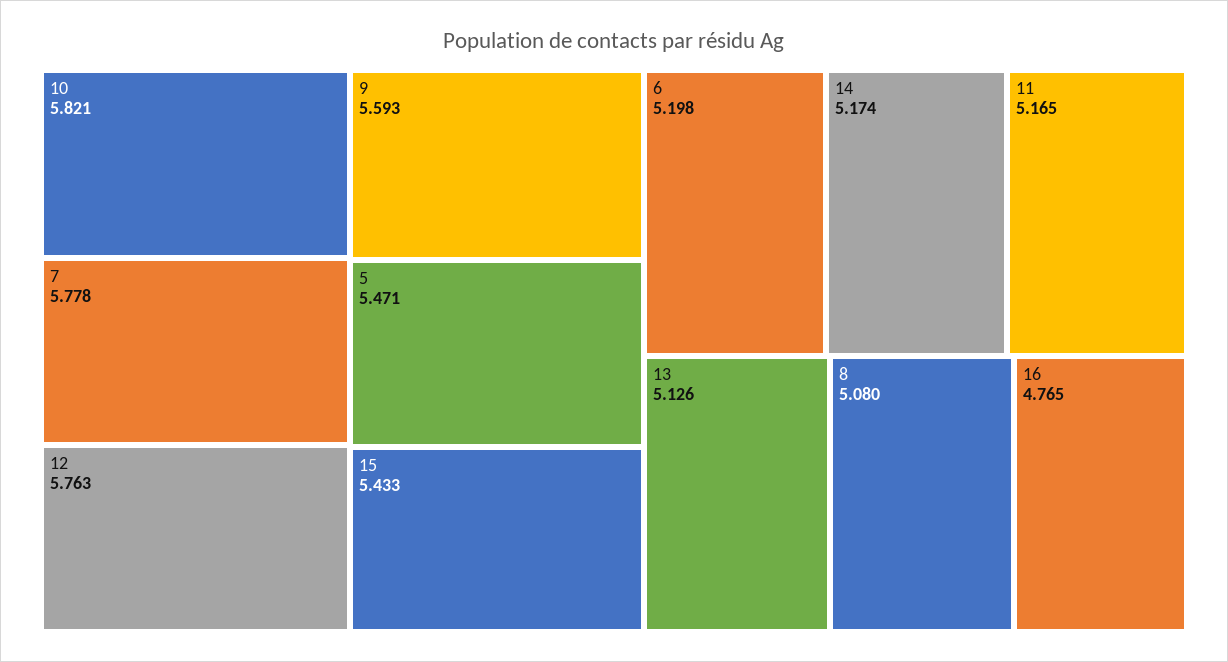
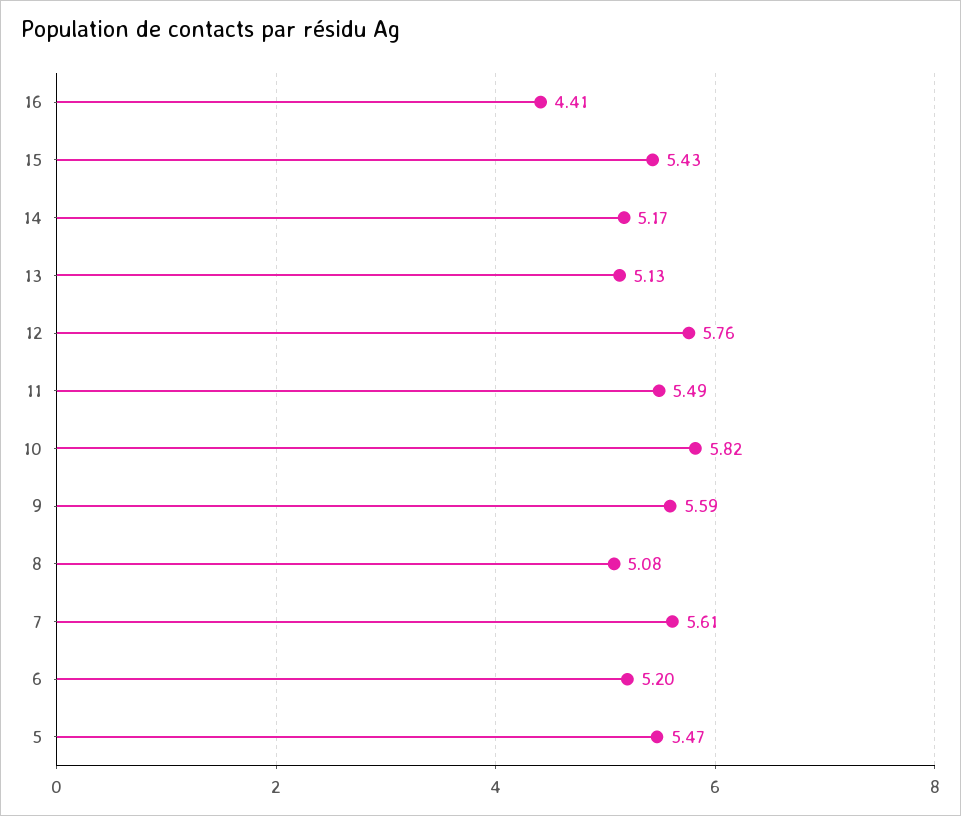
7: 5.778 -> 5.61
11: 5.165 -> 5.49
16: 4.765 -> 4.41

